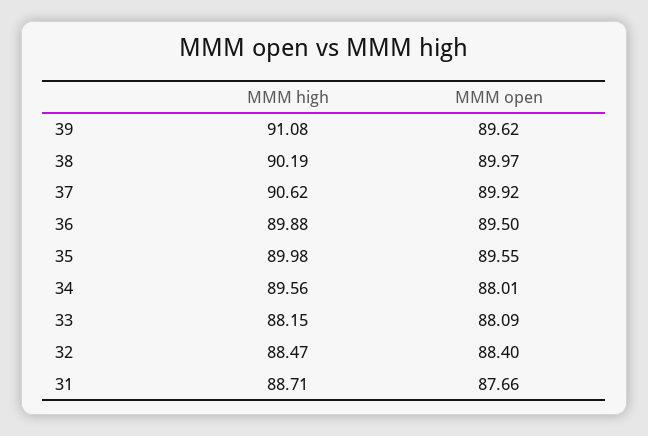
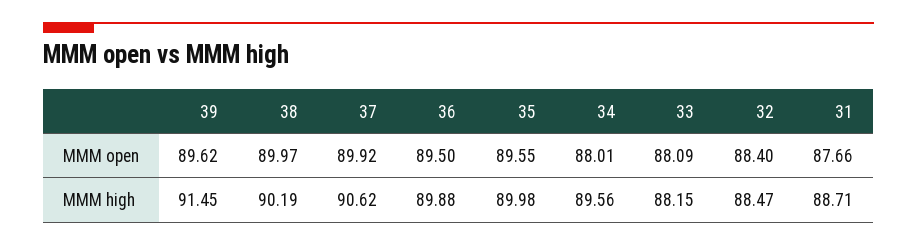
MMM high, 39: 91.08 -> 91.45

